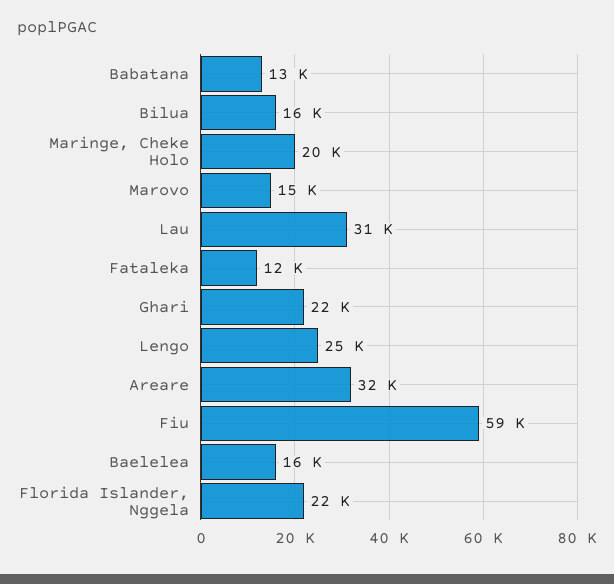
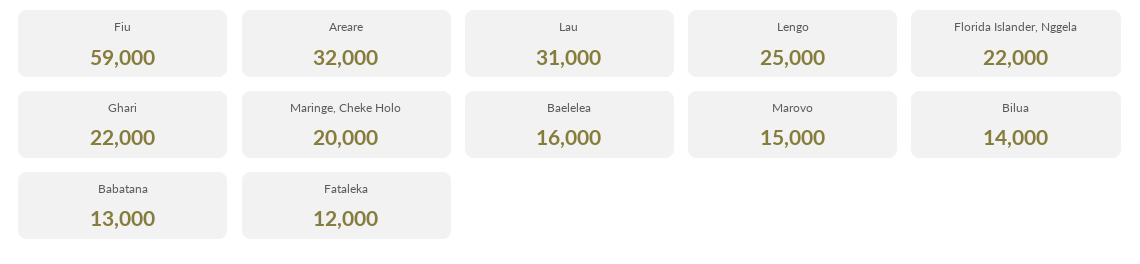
Bilua: 16000 -> 14000

